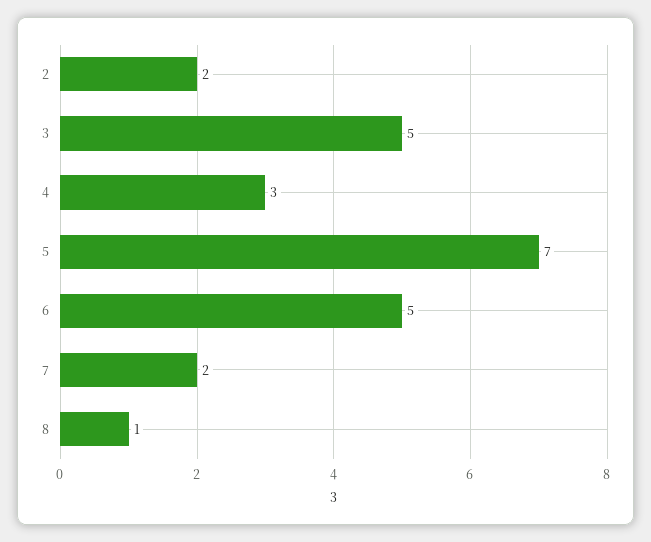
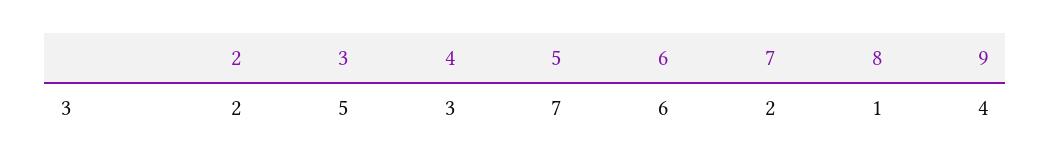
6: 5 -> 6
9: none -> 4

